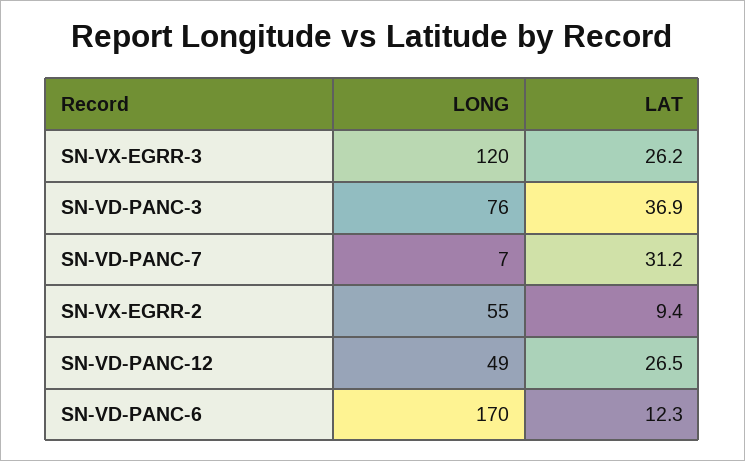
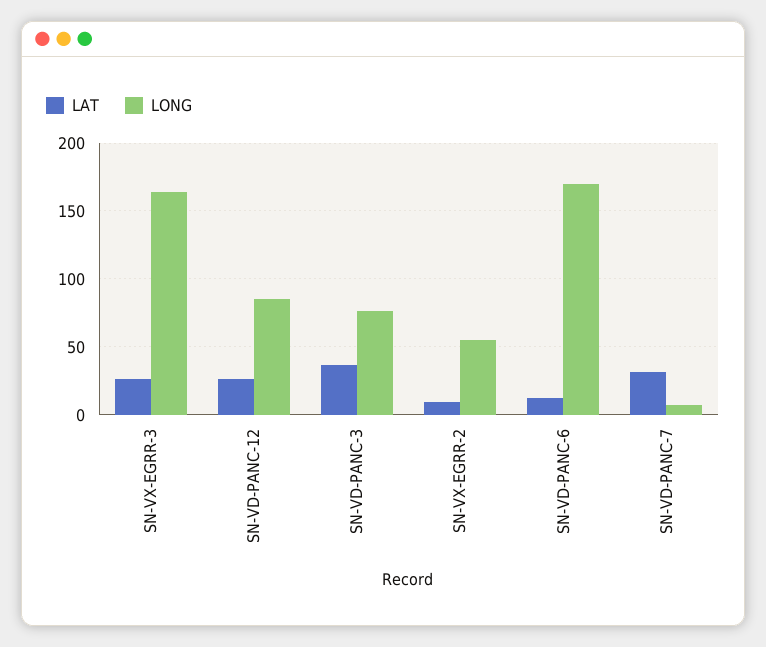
LONG, SN-VX-EGRR-3: 120 -> 165
LONG, SN-VD-PANC-12: 49 -> 85

